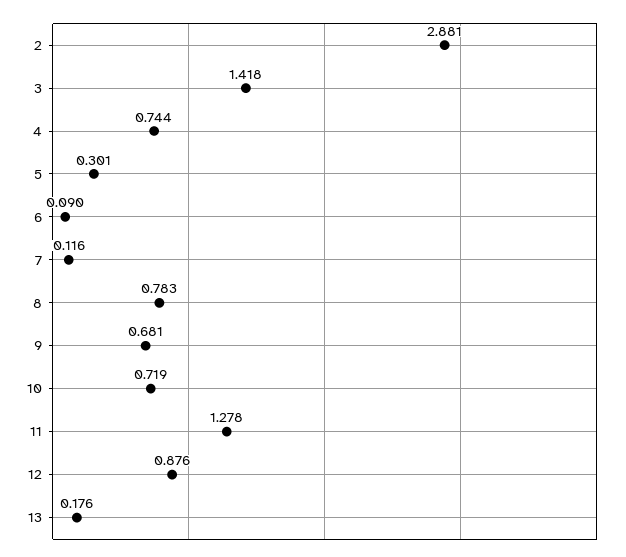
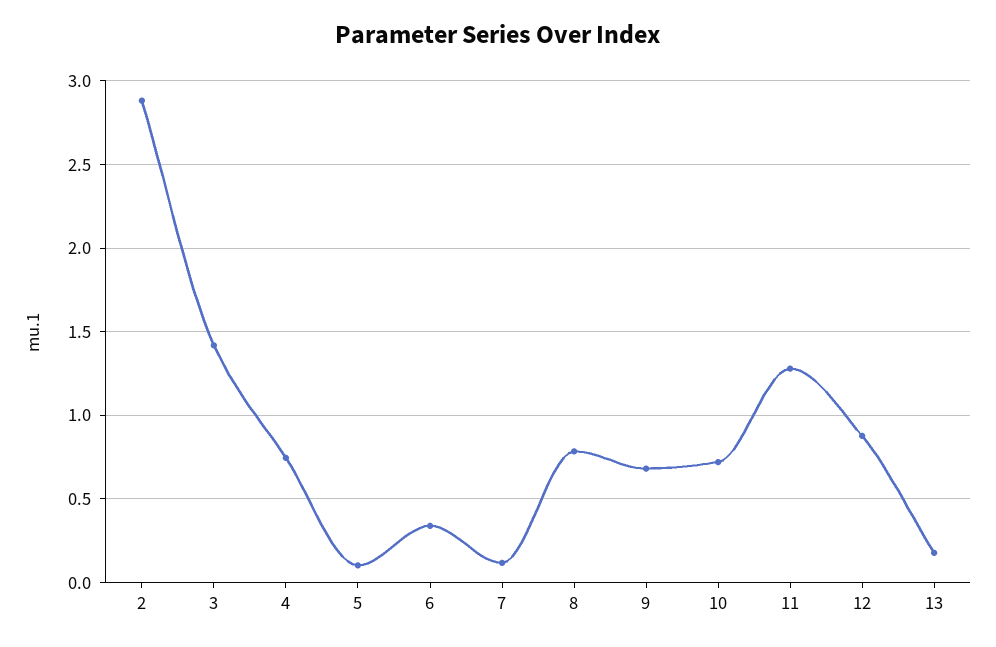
5: 0.301 -> 0.1
6: 0.09 -> 0.35

